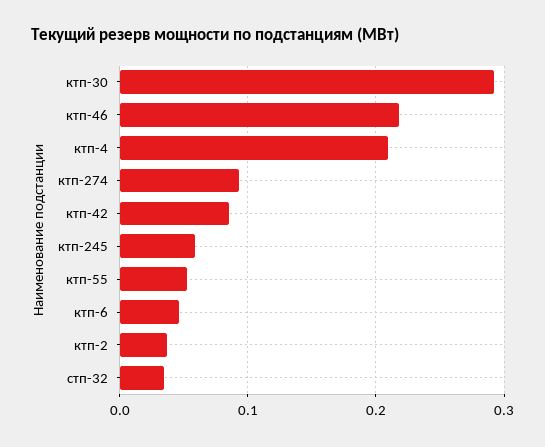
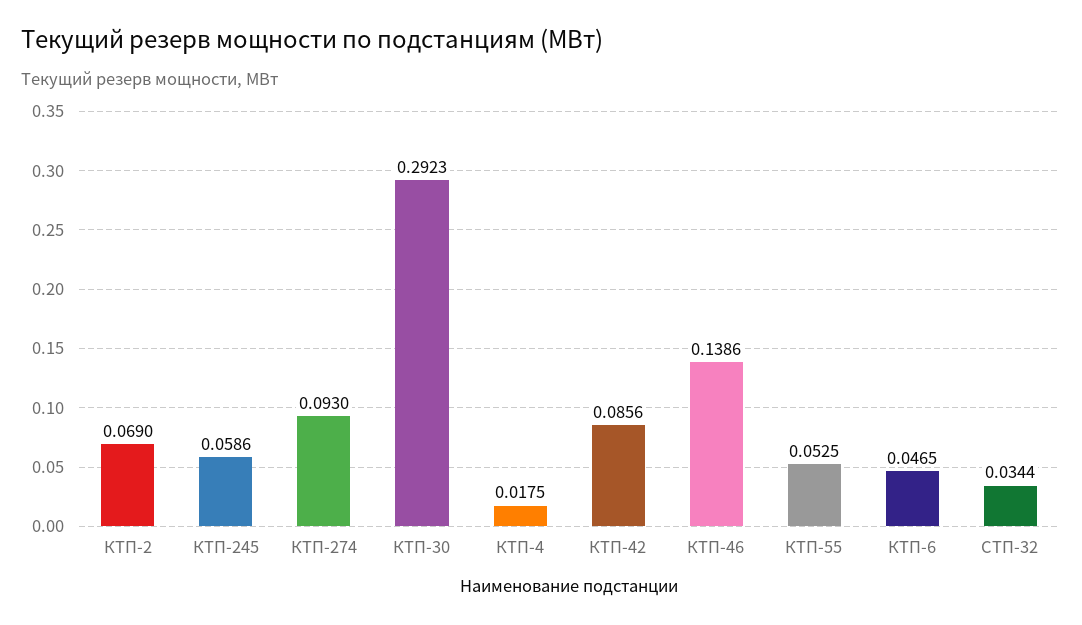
ктп-46: 0.22 -> 0.1386
ктп-4: 0.21 -> 0.0175
ктп-2: 0.04 -> 0.069

